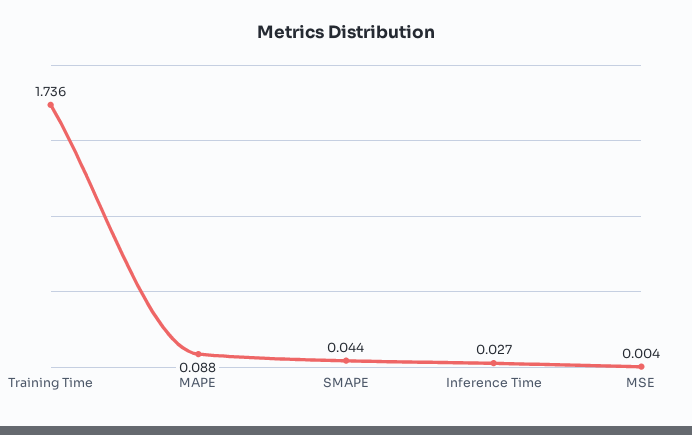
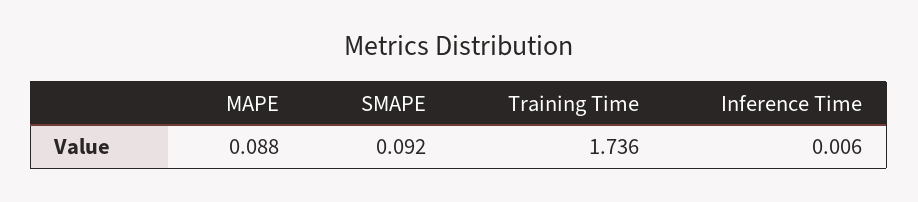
SMAPE: 0.044 -> 0.092
Inference Time: 0.027 -> 0.006
MSE: 0.004 -> none

